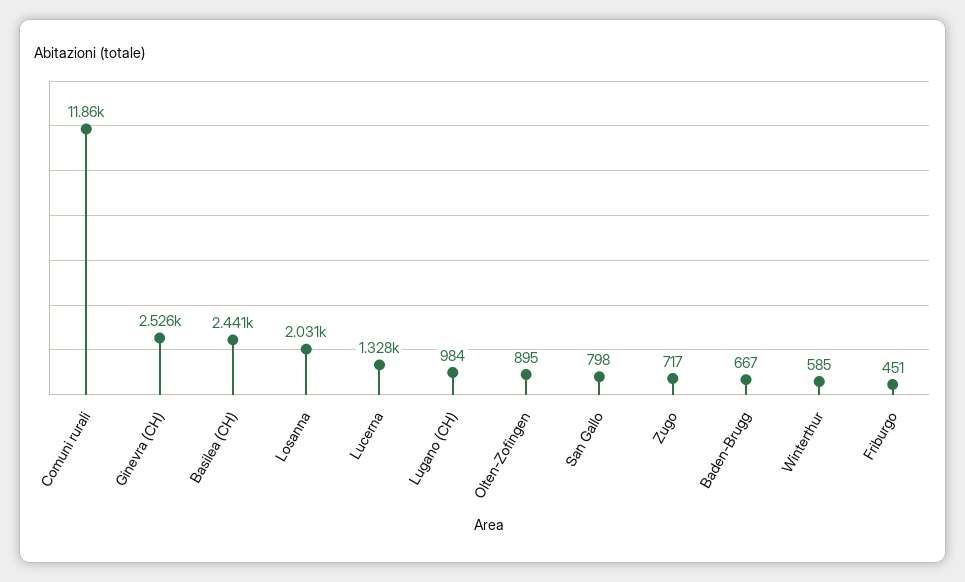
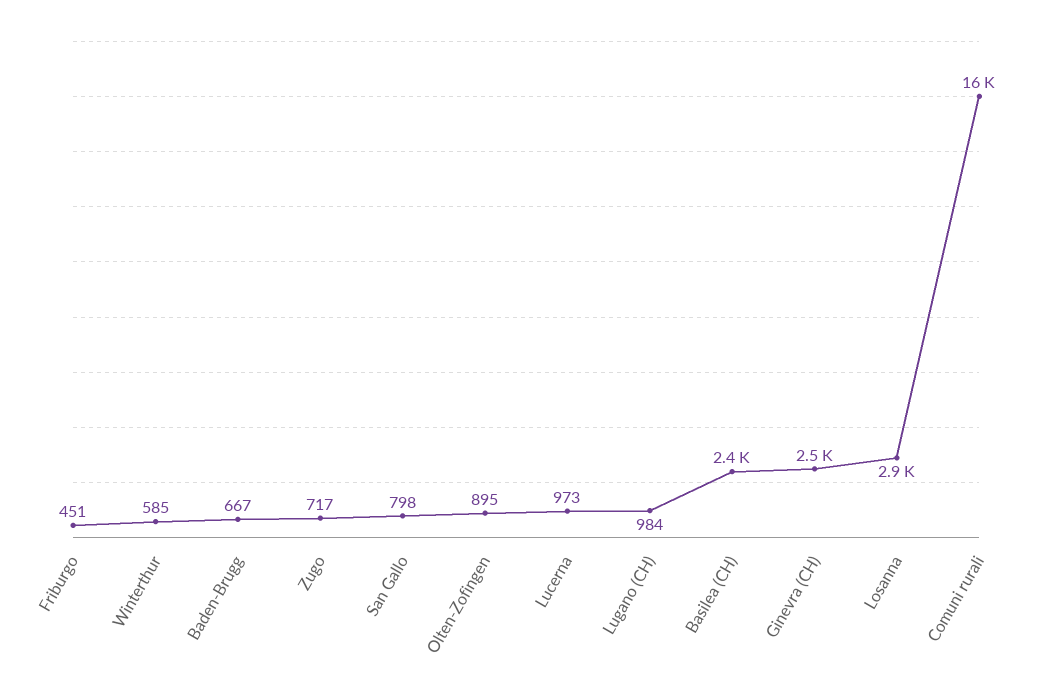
Comuni rurali: 11860 -> 16000
Losanna: 2031 -> 2900
Lucerna: 1328 -> 973

